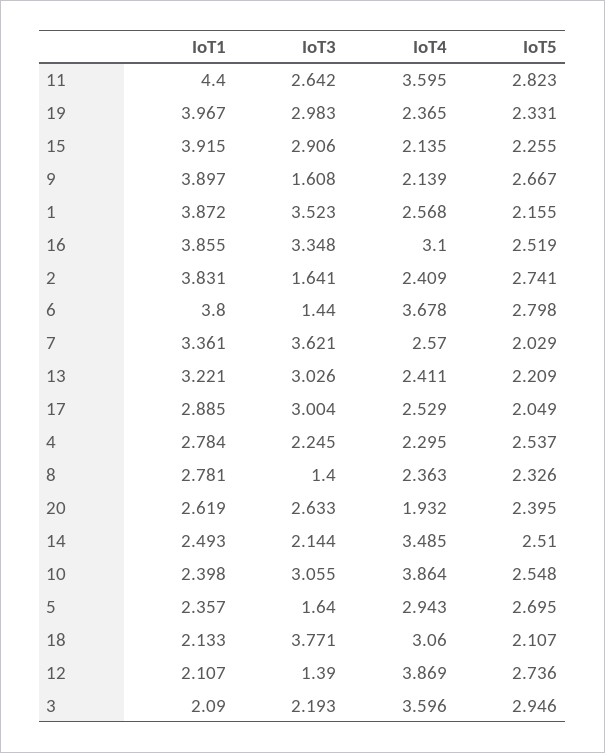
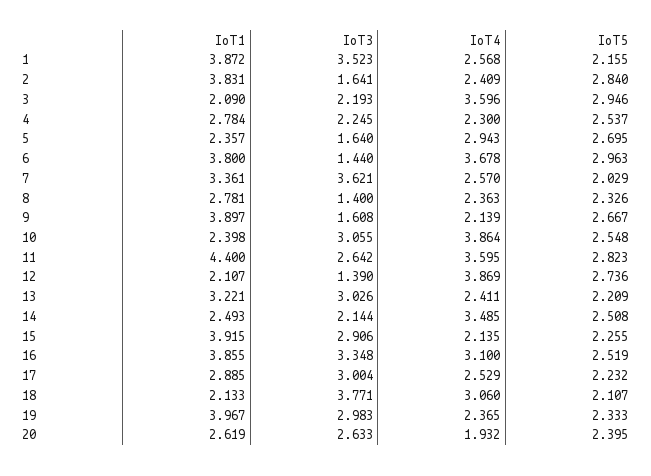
IoT5, 19: 2.331 -> 2.333
IoT5, 2: 2.741 -> 2.84
IoT5, 6: 2.798 -> 2.963
IoT5, 17: 2.049 -> 2.232
IoT4, 4: 2.295 -> 2.3
IoT5, 14: 2.51 -> 2.508

